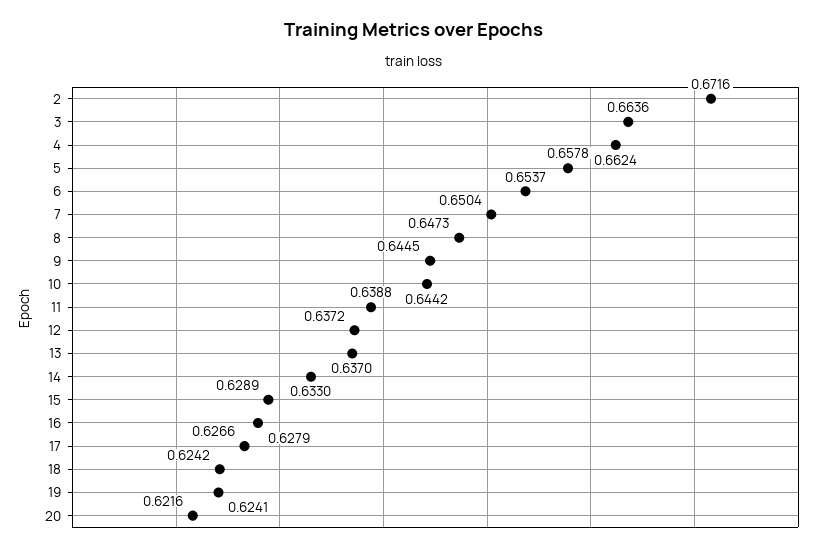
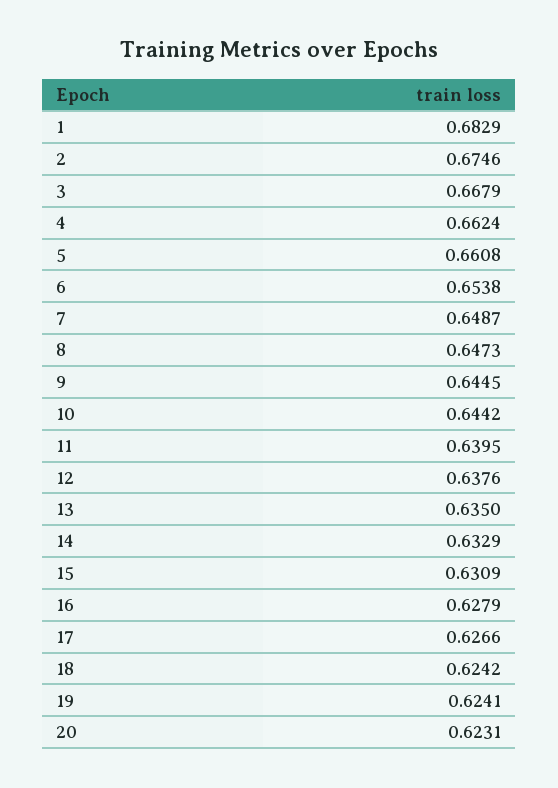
2: 0.6716 -> 0.6746
3: 0.6636 -> 0.6679
5: 0.6578 -> 0.6608
6: 0.6537 -> 0.6538
7: 0.6504 -> 0.6487
11: 0.6388 -> 0.6395
12: 0.6372 -> 0.6376
13: 0.637 -> 0.635
14: 0.633 -> 0.6329
15: 0.6289 -> 0.6309
20: 0.6216 -> 0.6231
1: none -> 0.6829

